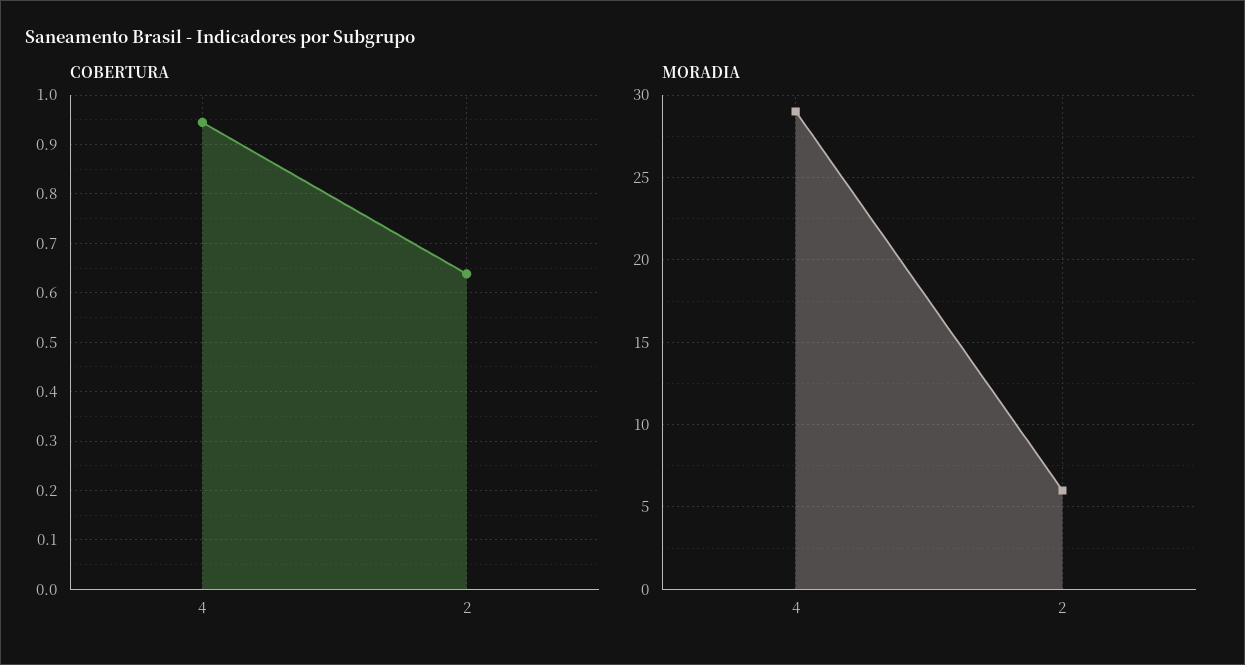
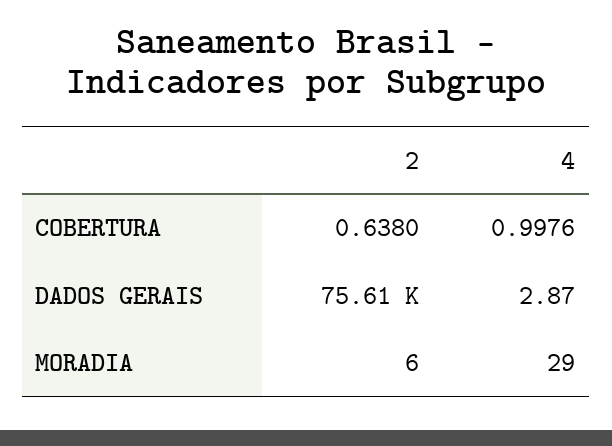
COBERTURA, 4: 0.94 -> 0.9976
DADOS GERAIS, 2: none -> 75610
DADOS GERAIS, 4: none -> 2.87

